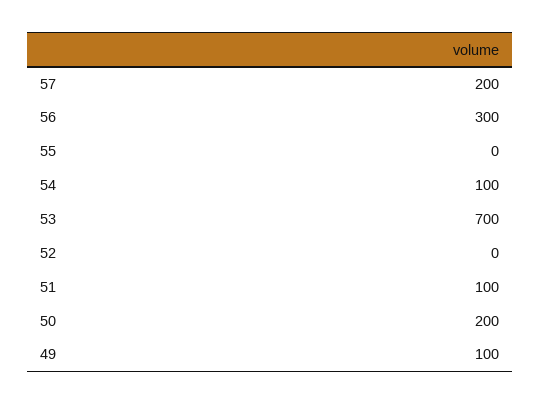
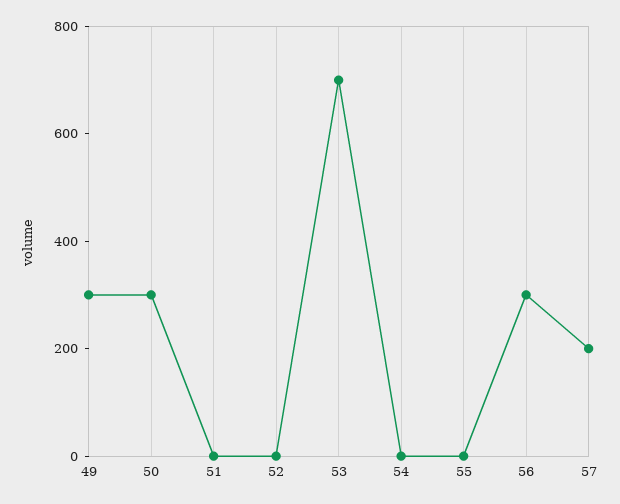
54: 100 -> 0
51: 100 -> 0
50: 200 -> 300
49: 100 -> 300

